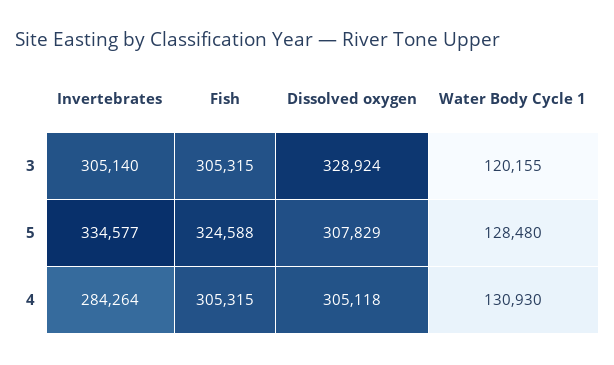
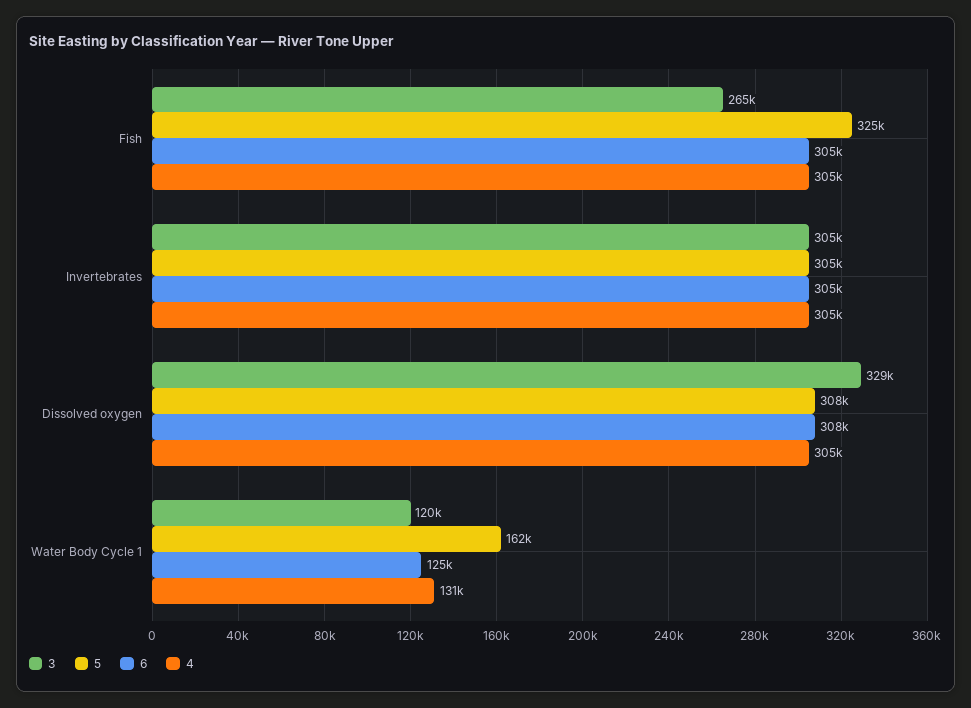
3, Fish: 305315 -> 265000
5, Invertebrates: 334577 -> 305000
5, Water Body Cycle 1: 128480 -> 162000
4, Invertebrates: 284264 -> 305000
6, Fish: none -> 305000
6, Invertebrates: none -> 305000
6, Dissolved oxygen: none -> 308000
6, Water Body Cycle 1: none -> 125000

